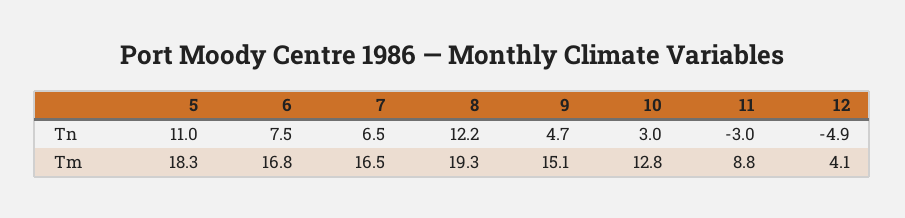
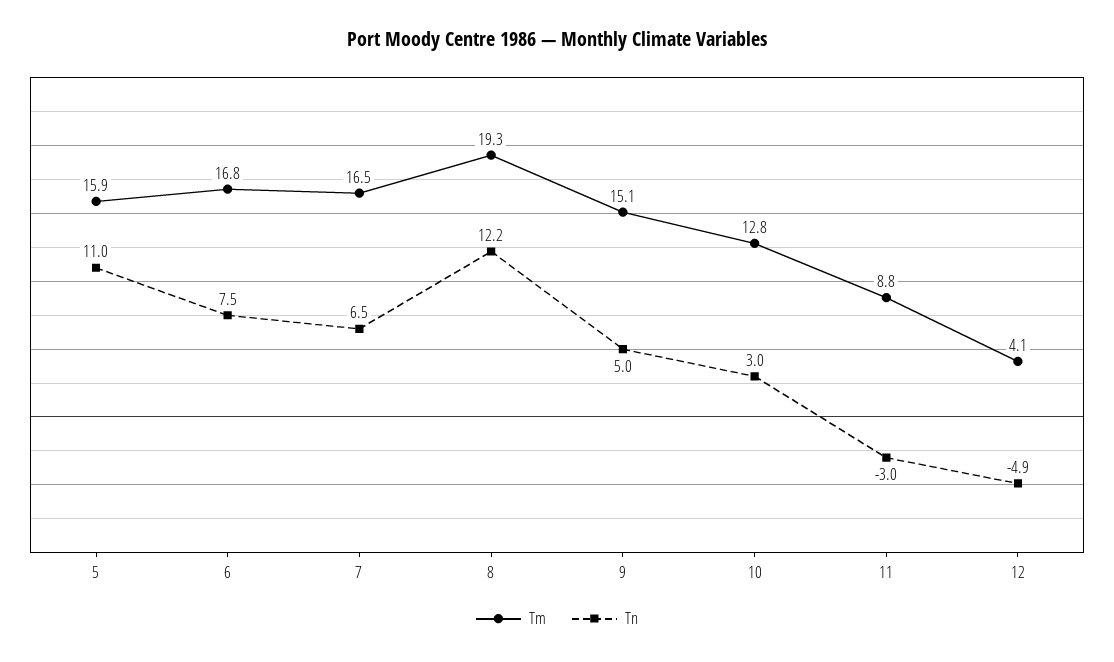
Tn, 9: 4.7 -> 5
Tm, 5: 18.3 -> 15.9

